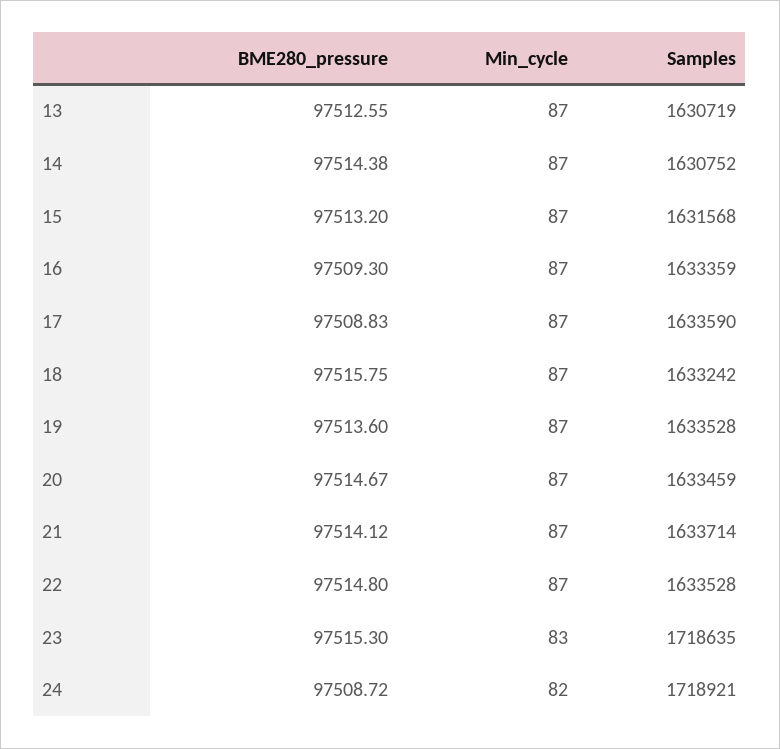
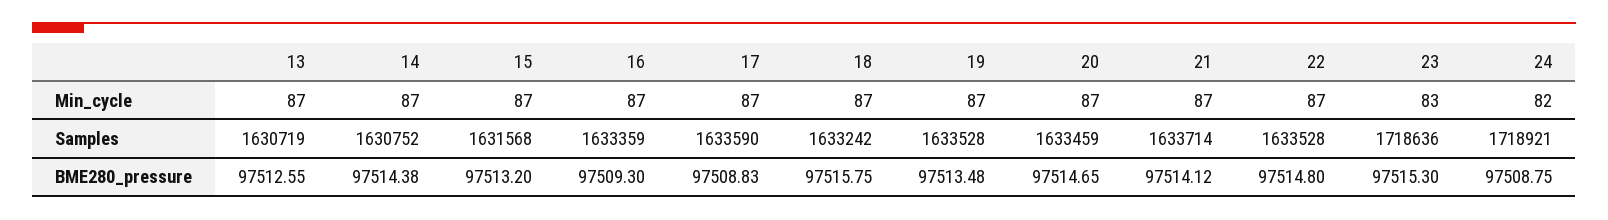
BME280_pressure, 19: 97513.6 -> 97513.48
BME280_pressure, 20: 97514.67 -> 97514.65
Samples, 23: 1718635 -> 1718636
BME280_pressure, 24: 97508.72 -> 97508.75

